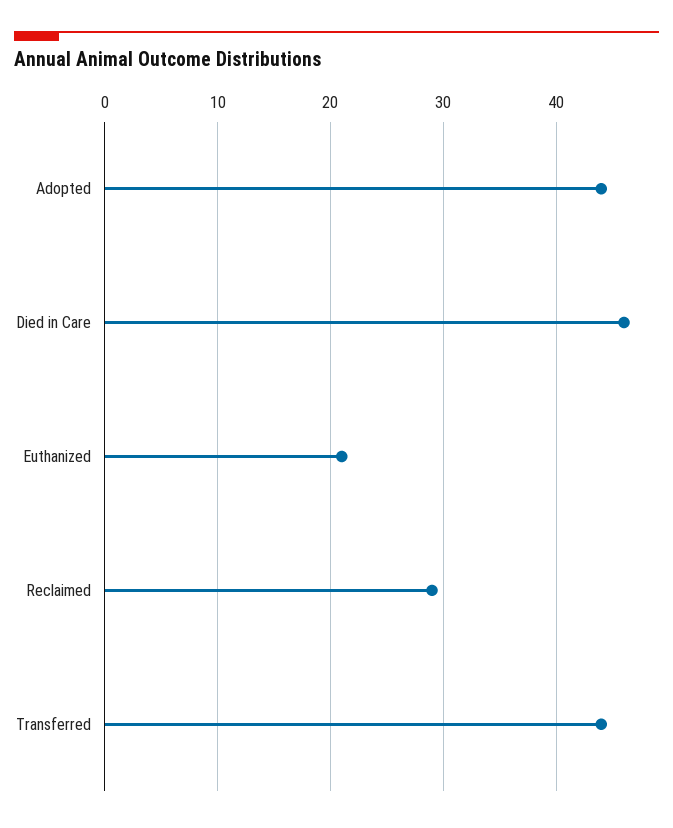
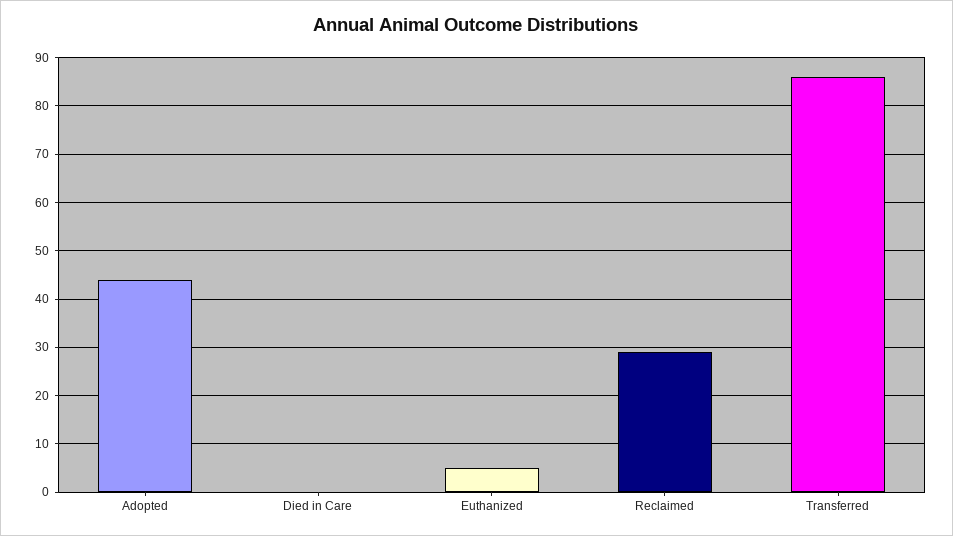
Died in Care: 46 -> 0
Euthanized: 21 -> 5
Transferred: 44 -> 85

